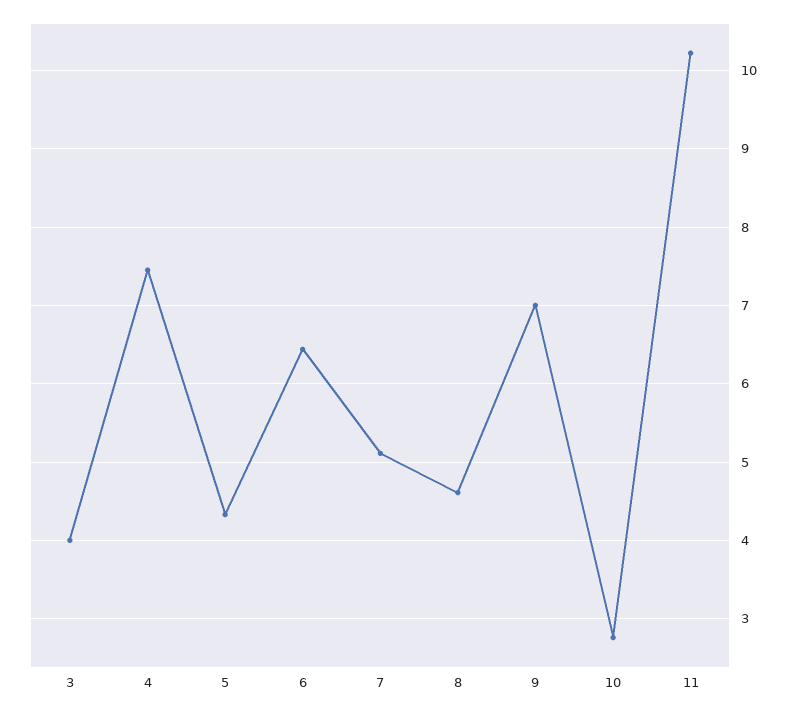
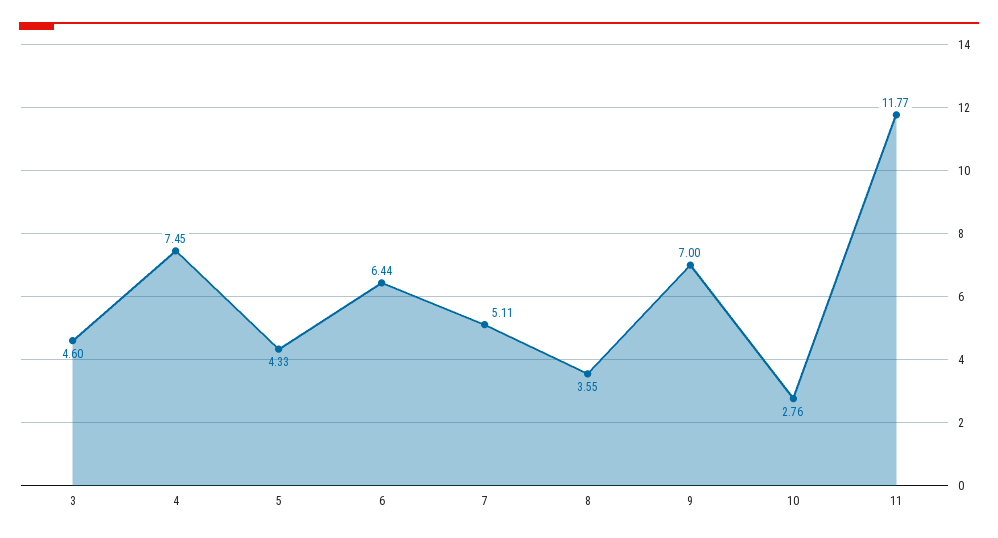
3: 4 -> 4.6
8: 4.6 -> 3.55
11: 10.2 -> 11.77

